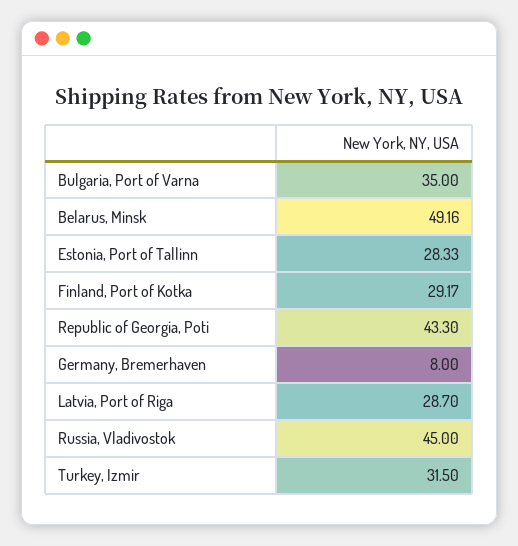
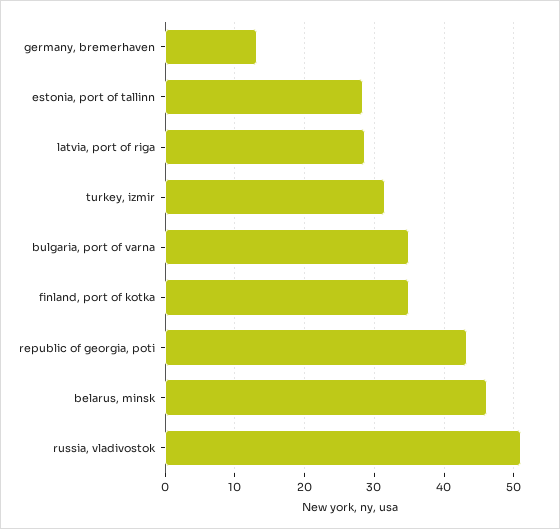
Belarus, Minsk: 49.16 -> 46
Finland, Port of Kotka: 29.17 -> 35
Germany, Bremerhaven: 8 -> 13
Russia, Vladivostok: 45 -> 51

